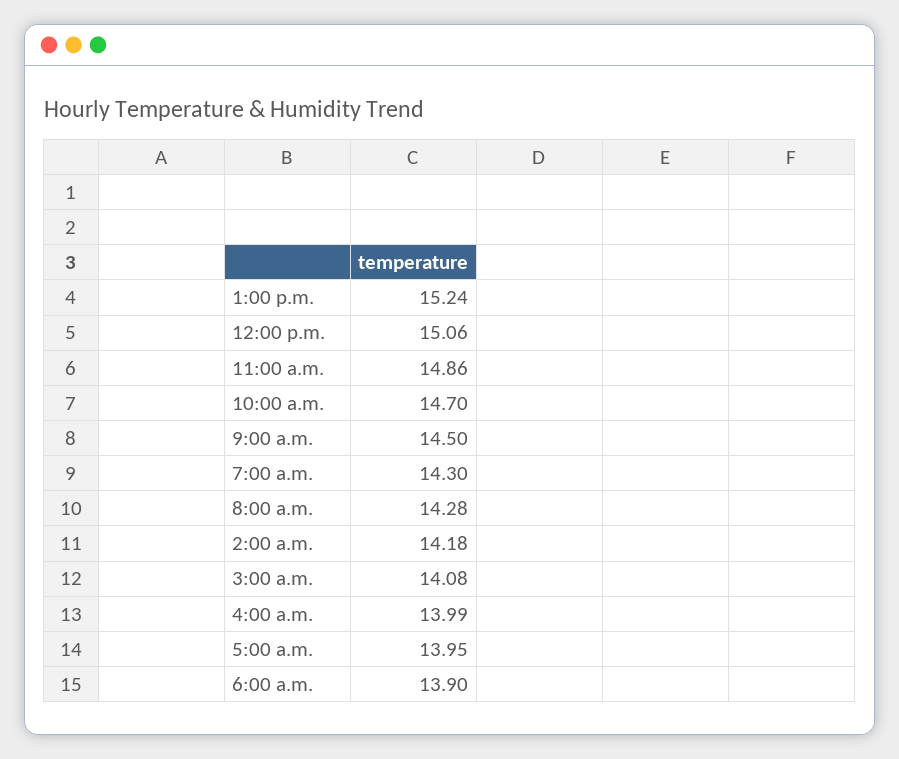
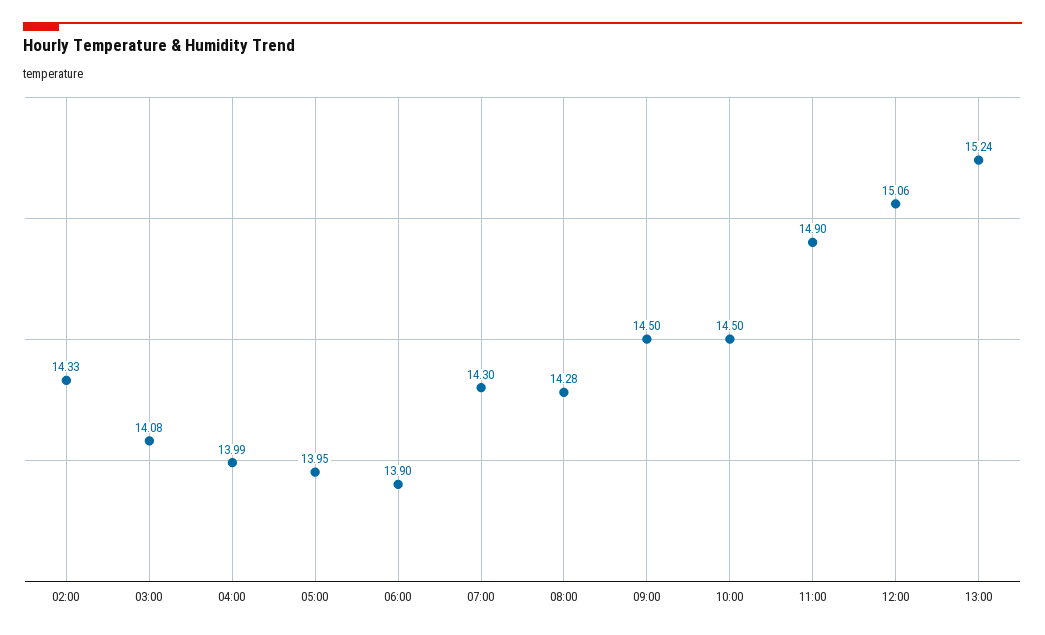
11:00 a.m.: 14.86 -> 14.9
10:00 a.m.: 14.7 -> 14.5
2:00 a.m.: 14.18 -> 14.33

